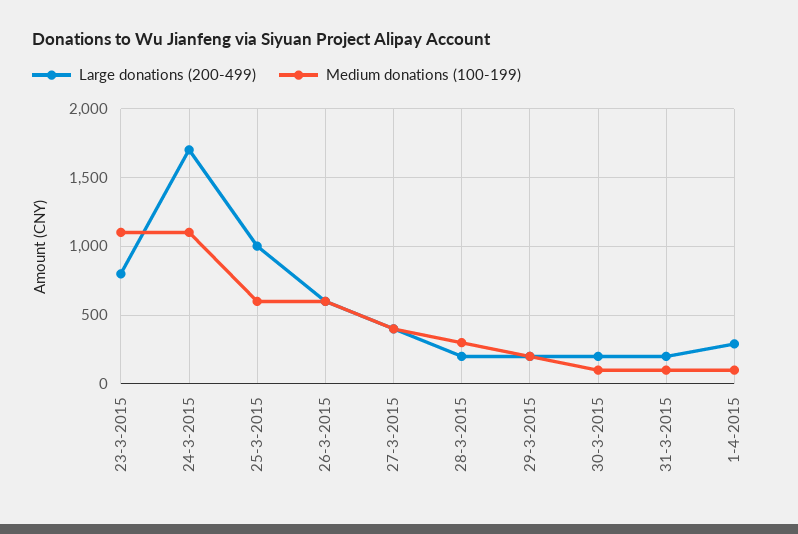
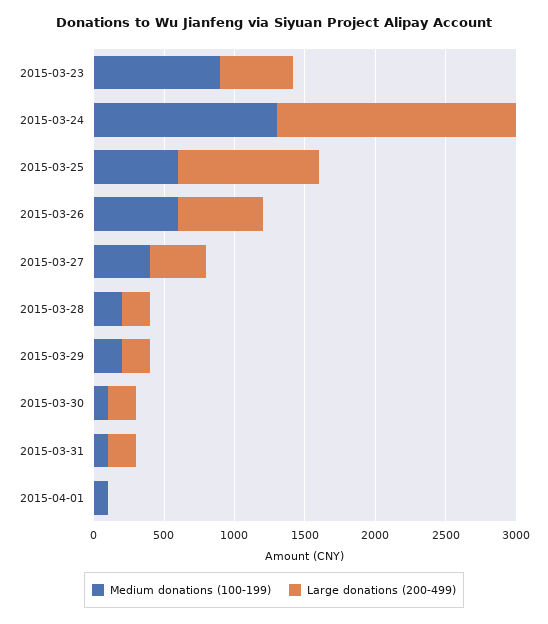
Large donations (200-499), 23-3-2015: 800 -> 500
Medium donations (100-199), 23-3-2015: 1100 -> 900
Medium donations (100-199), 24-3-2015: 1100 -> 1300
Medium donations (100-199), 28-3-2015: 300 -> 200
Large donations (200-499), 1-4-2015: 300 -> 0

